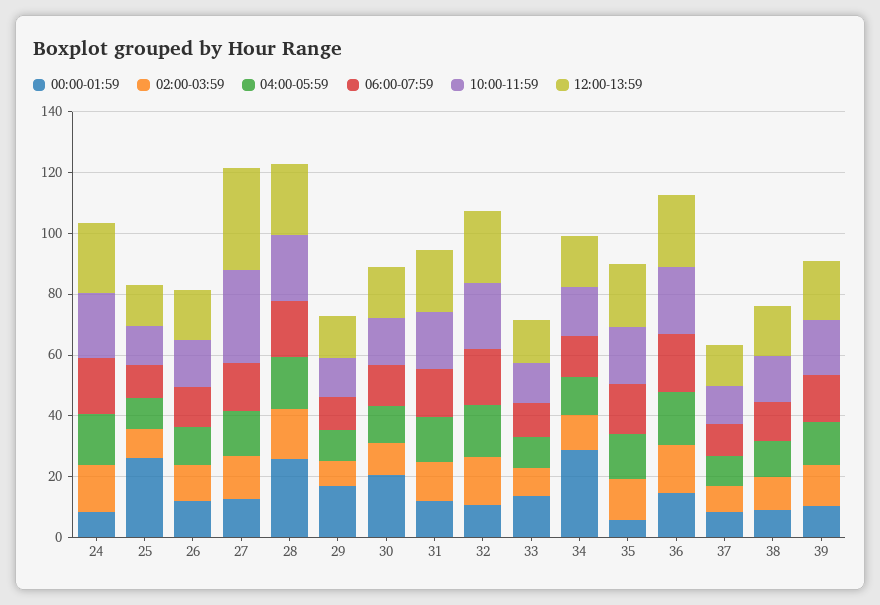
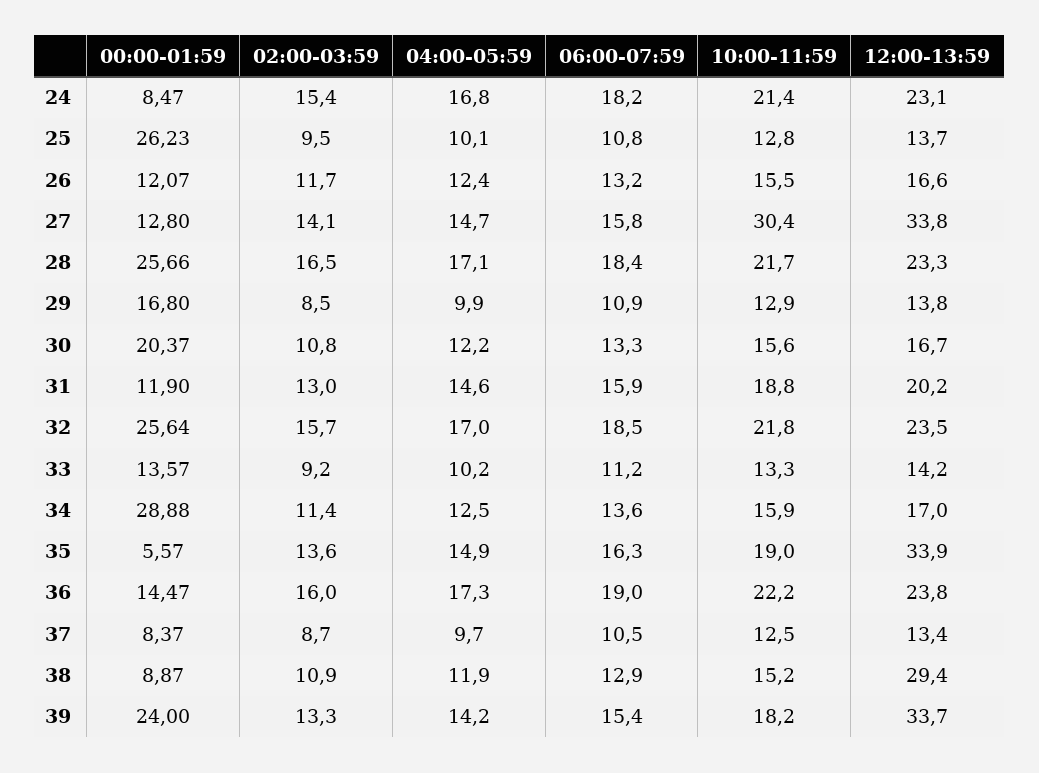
00:00-01:59, 32: 10 -> 25.64
12:00-13:59, 35: 20 -> 33.9
12:00-13:59, 38: 15 -> 29.4
00:00-01:59, 39: 10 -> 24
12:00-13:59, 39: 20 -> 33.7

